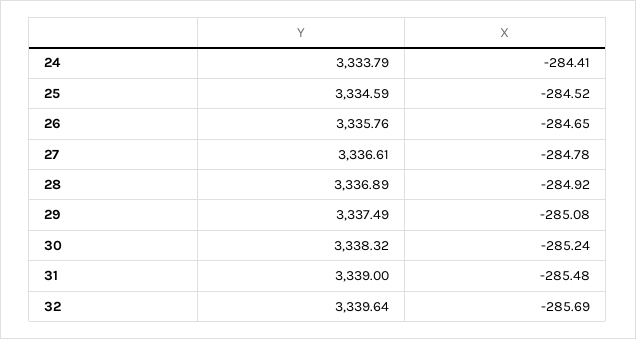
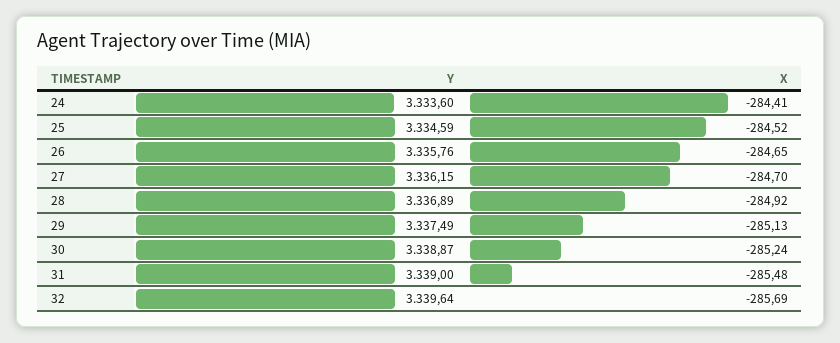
Y, 24: 3333.79 -> 3333.6
Y, 27: 3336.61 -> 3336.15
X, 27: -284.78 -> -284.7
X, 29: -285.08 -> -285.13
Y, 30: 3338.32 -> 3338.87

